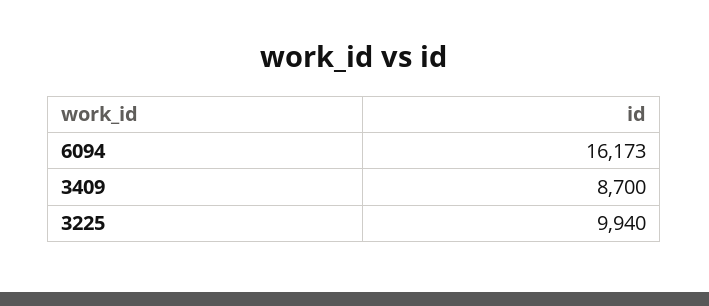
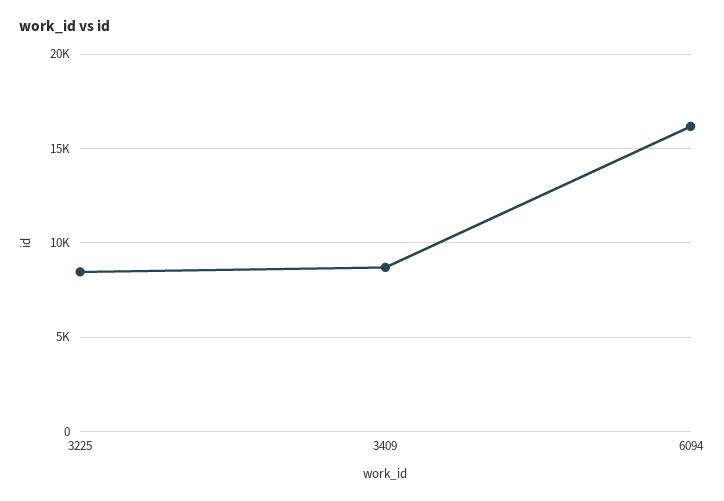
3225: 9940 -> 8500

